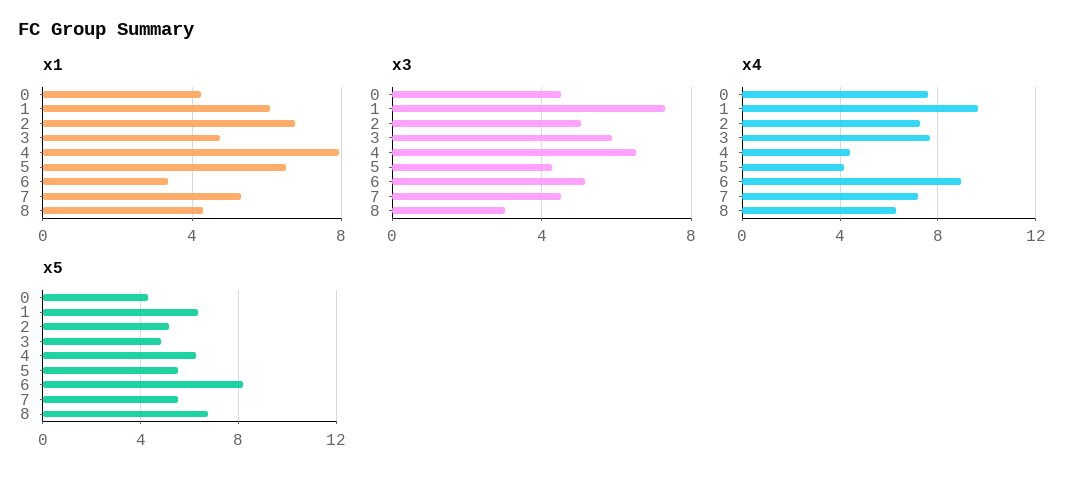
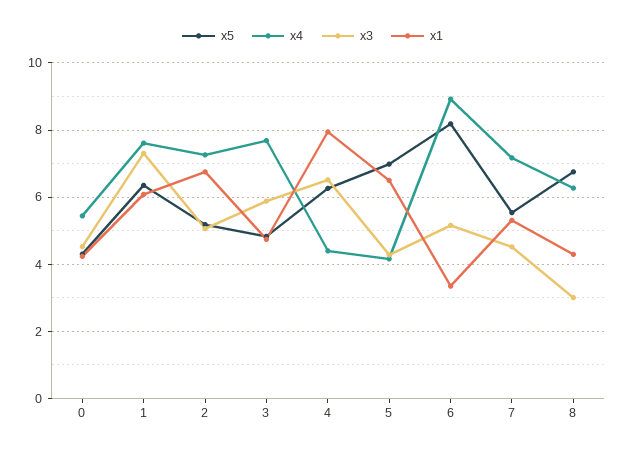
x4, 0: 7.5 -> 5.4
x4, 1: 9.5 -> 7.6
x5, 5: 5.5 -> 7

